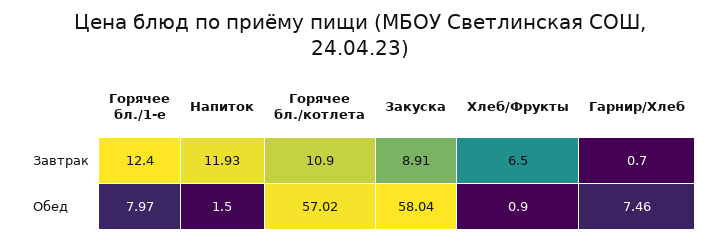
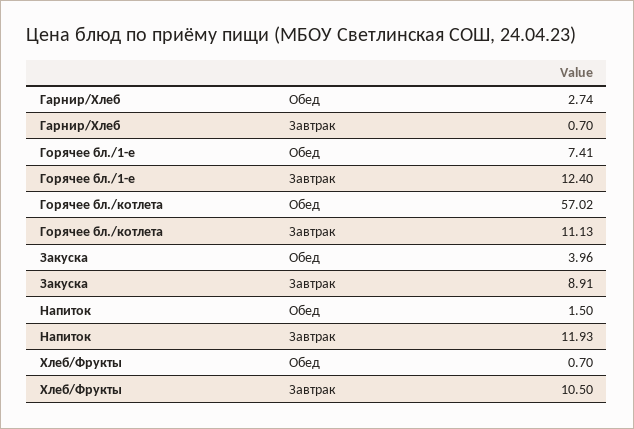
Горячее бл./котлета, Завтрак: 10.9 -> 11.13
Хлеб/Фрукты, Завтрак: 6.5 -> 10.5
Горячее бл./1-е, Обед: 7.97 -> 7.41
Закуска, Обед: 58.04 -> 3.96
Хлеб/Фрукты, Обед: 0.9 -> 0.7
Гарнир/Хлеб, Обед: 7.46 -> 2.74

